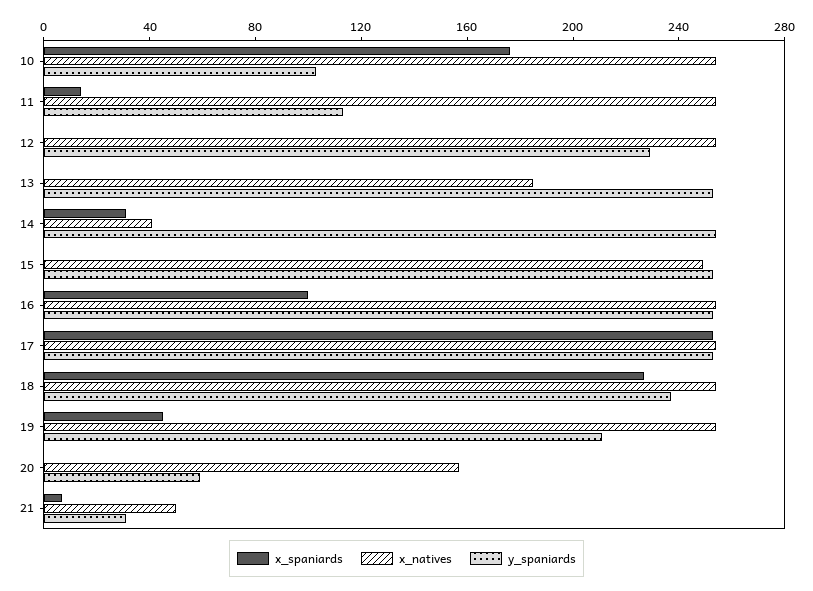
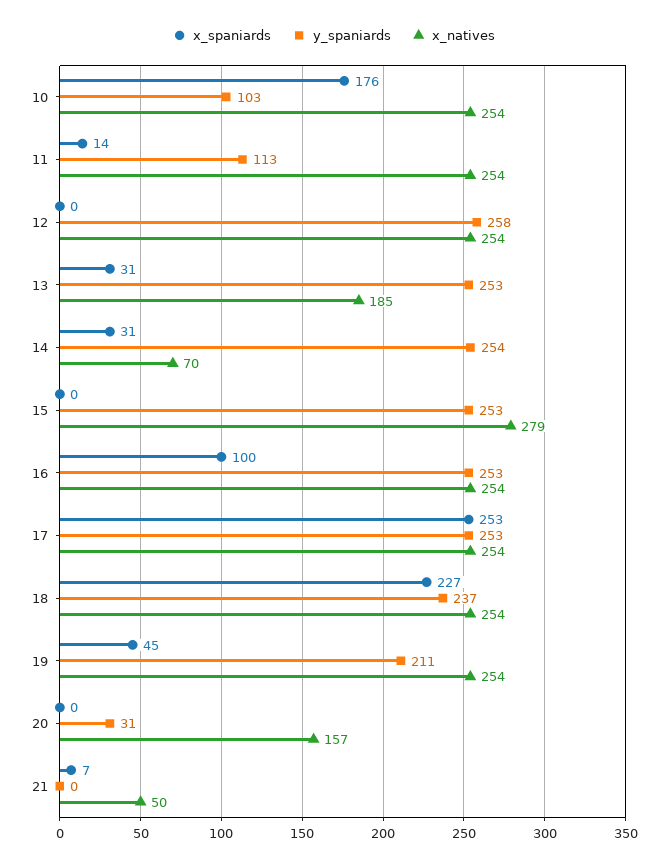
y_spaniards, 12: 230 -> 258
x_spaniards, 13: 0 -> 31
x_natives, 14: 40 -> 70
x_natives, 15: 250 -> 279
y_spaniards, 20: 60 -> 31
y_spaniards, 21: 30 -> 0

